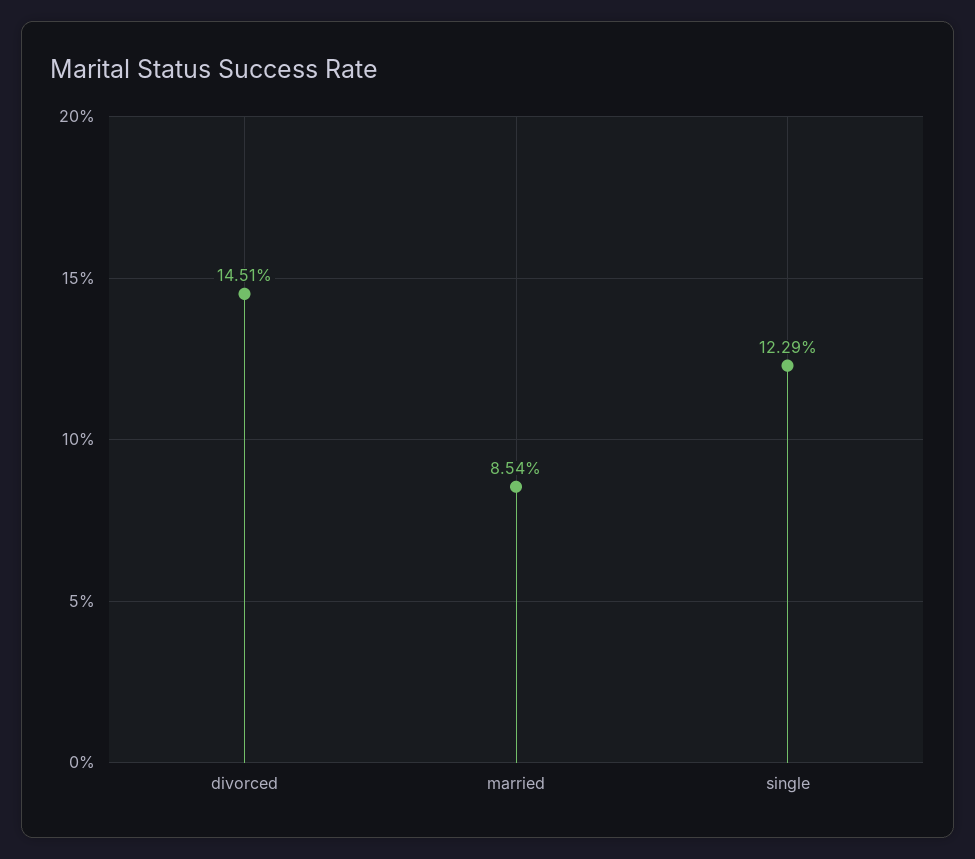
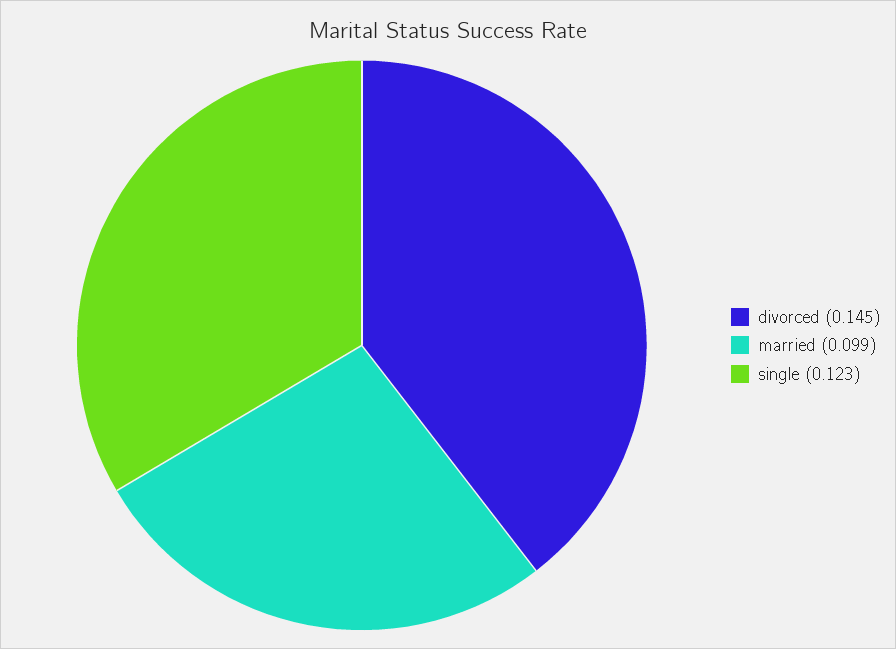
married: 0.0854 -> 0.099

